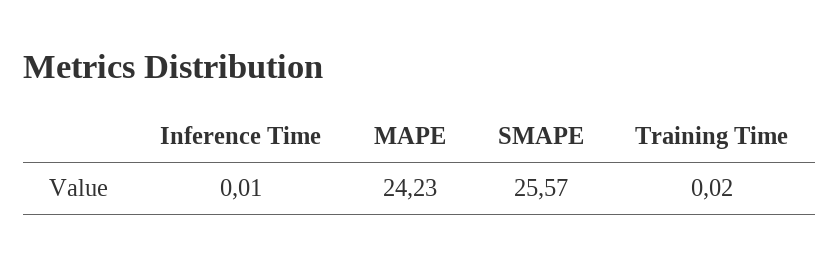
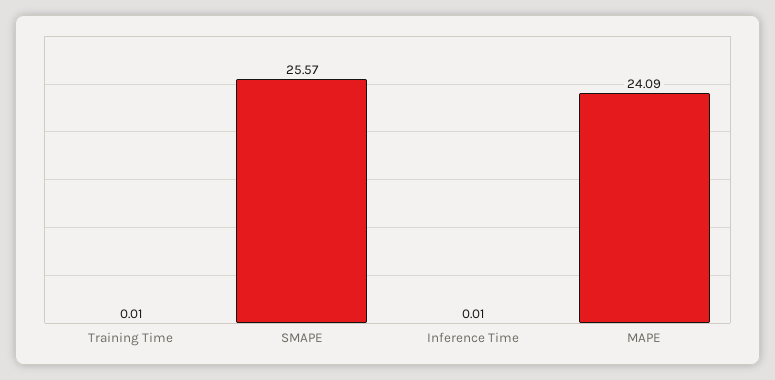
MAPE: 24.23 -> 24.09
Training Time: 0.02 -> 0.01

